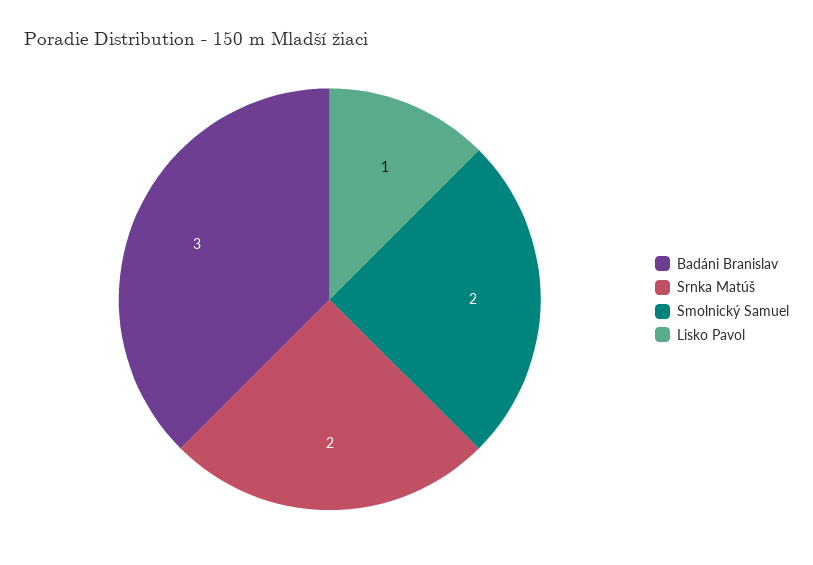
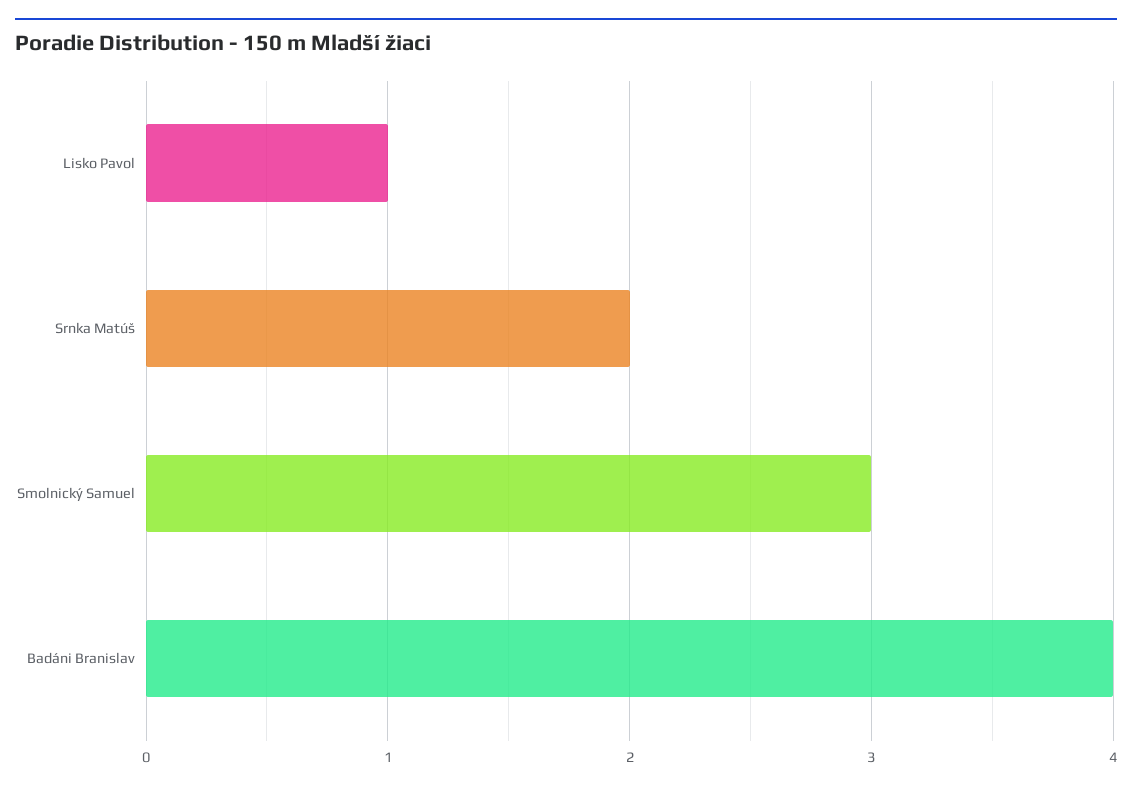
Badáni Branislav: 3 -> 4
Smolnický Samuel: 2 -> 3

